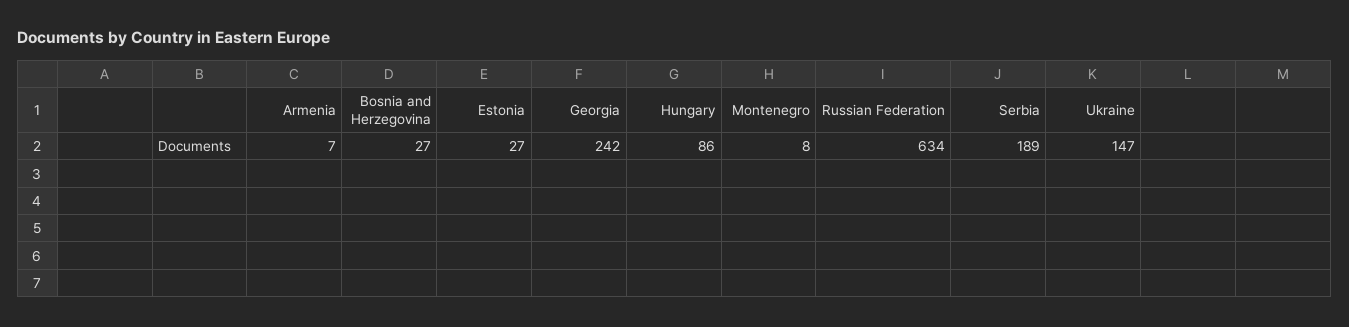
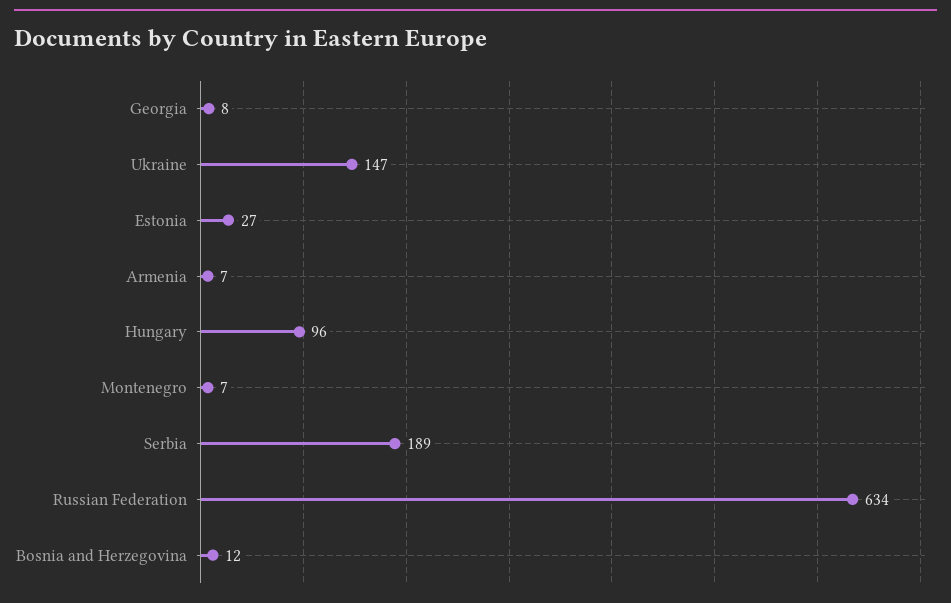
Bosnia and Herzegovina: 27 -> 12
Georgia: 242 -> 8
Hungary: 86 -> 96
Montenegro: 8 -> 7

